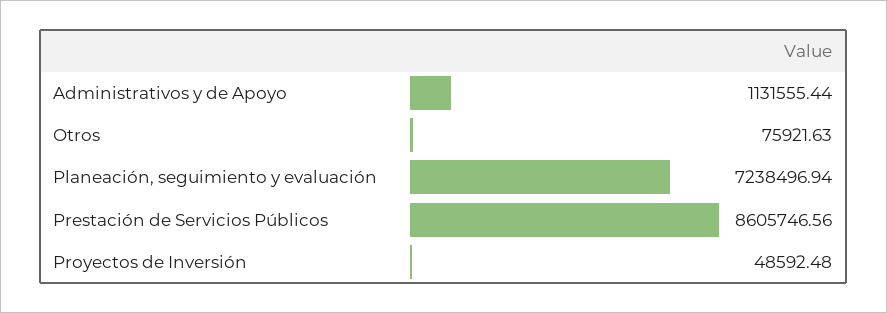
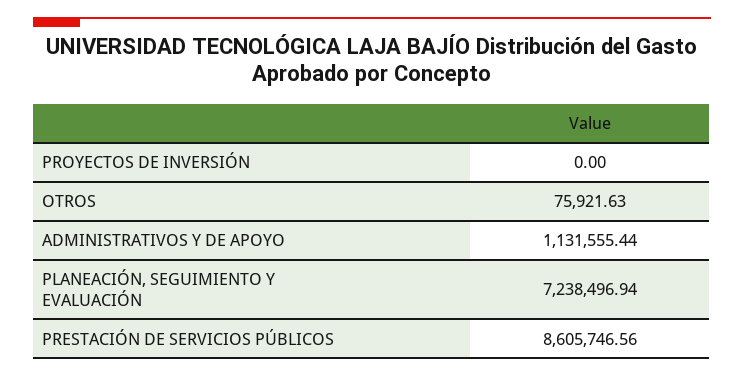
Proyectos de Inversión: 48592.48 -> 0

